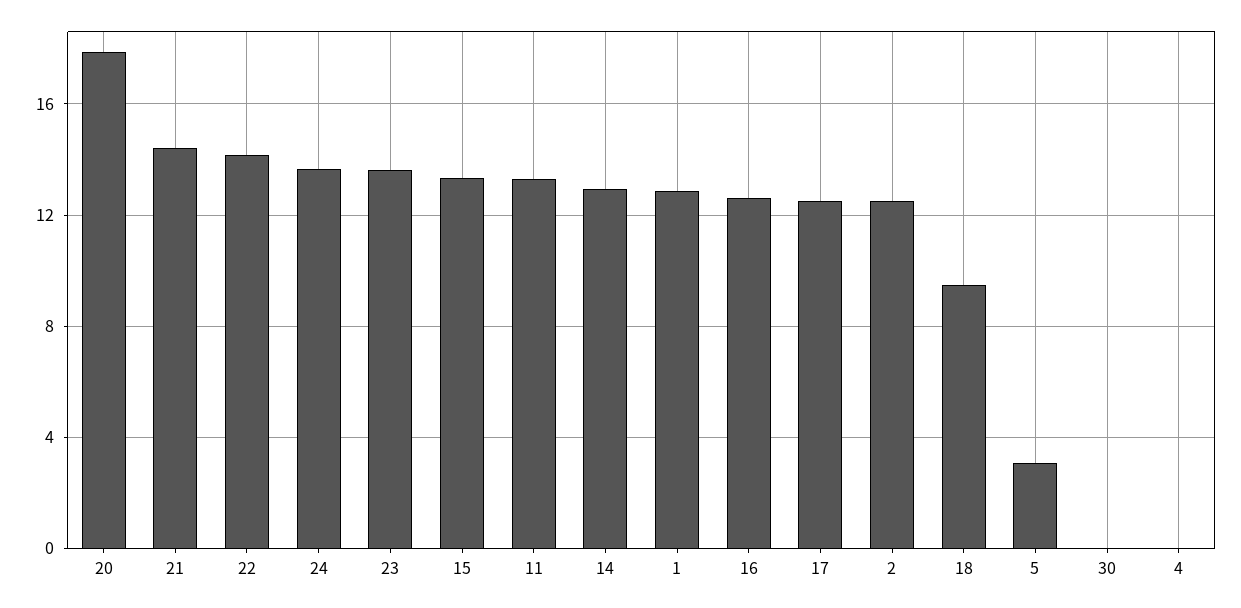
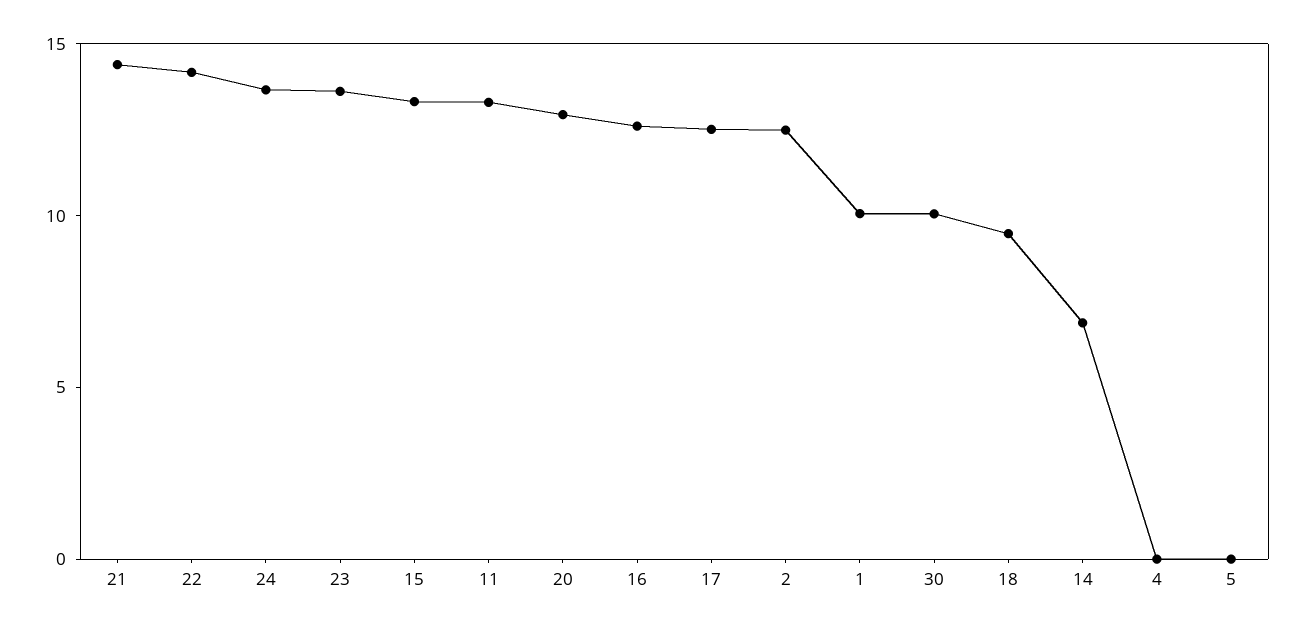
20: 18 -> 13
14: 13 -> 7
1: 13 -> 10
5: 3 -> 0
30: 0 -> 10

